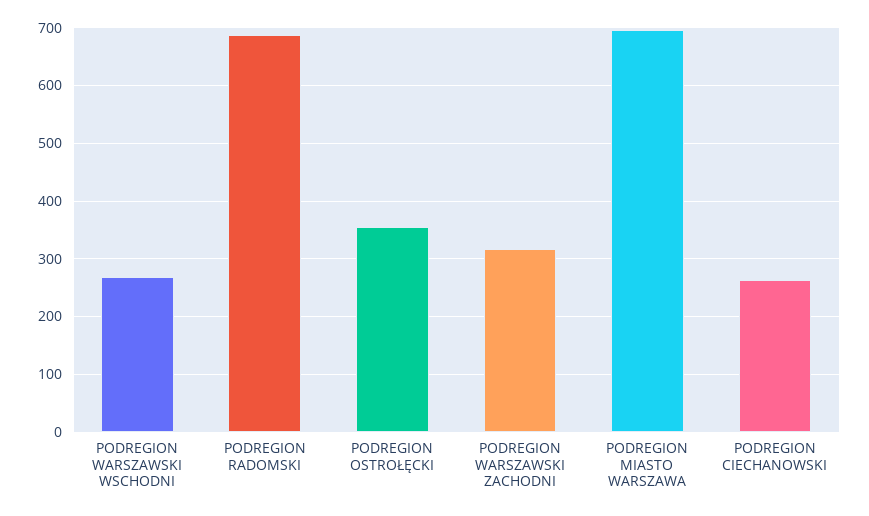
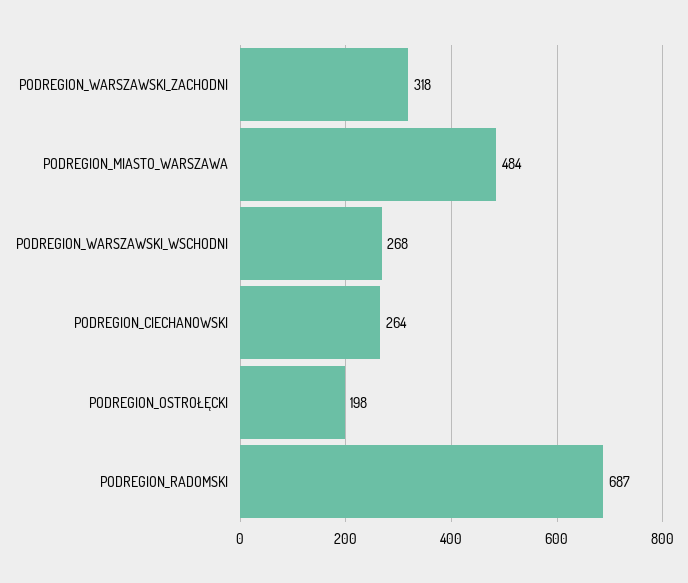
PODREGION OSTROŁĘCKI: 360 -> 198
PODREGION MIASTO WARSZAWA: 700 -> 484

